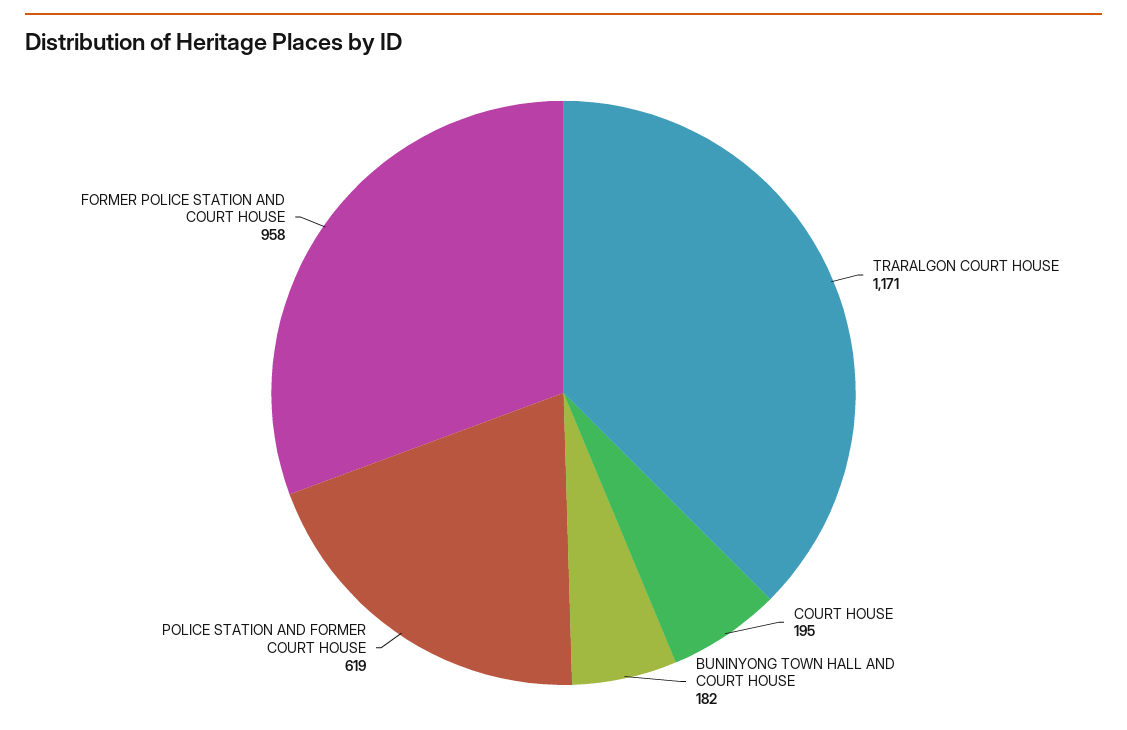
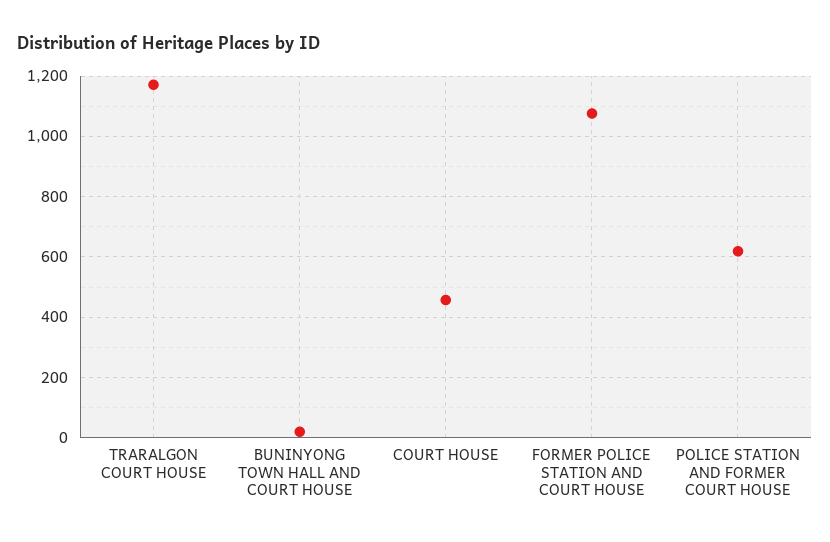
COURT HOUSE: 195 -> 460
BUNINYONG TOWN HALL AND COURT HOUSE: 182 -> 20
FORMER POLICE STATION AND COURT HOUSE: 958 -> 1080

